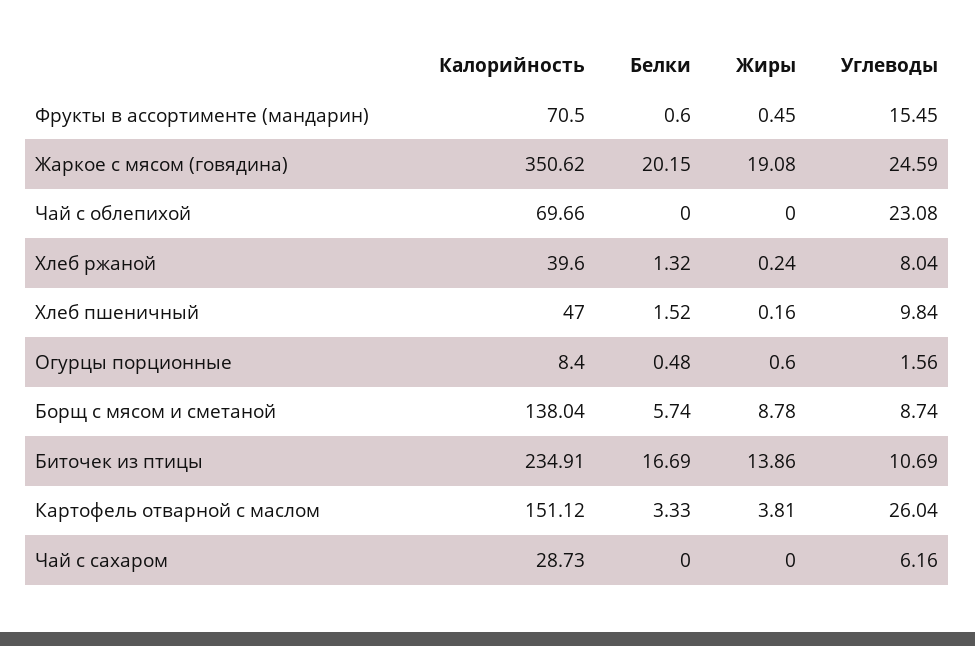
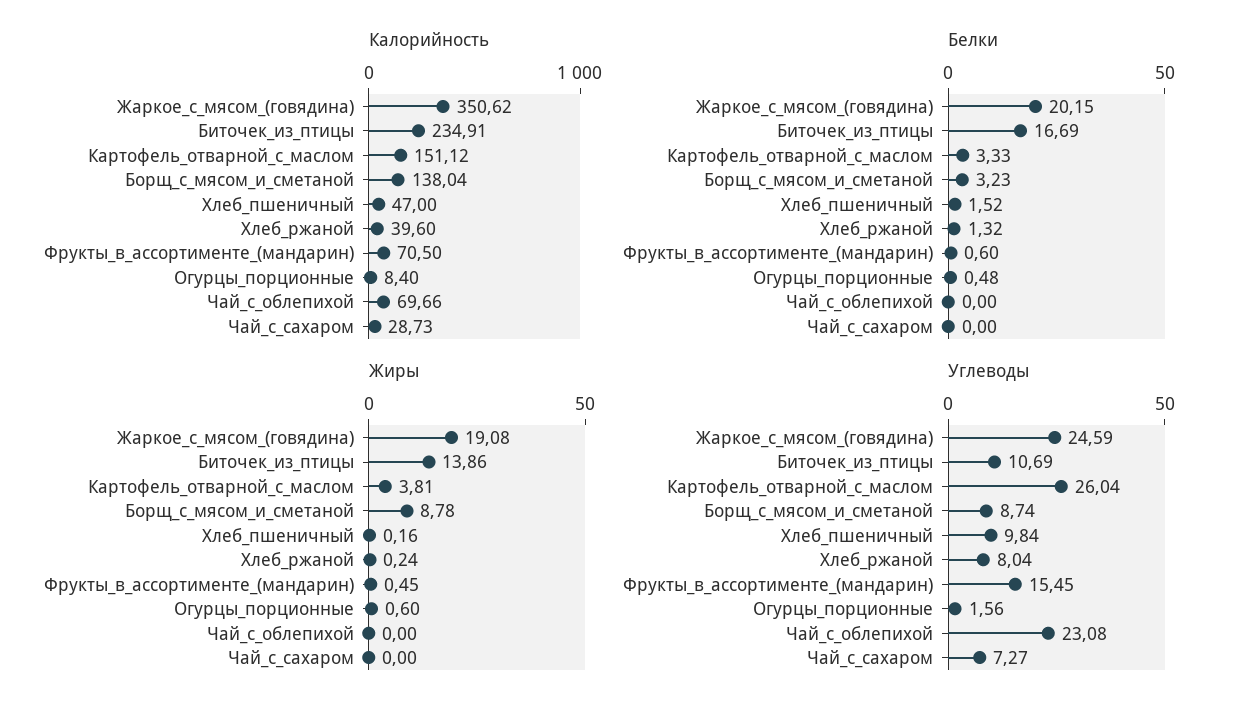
Белки, Борщ с мясом и сметаной: 5.74 -> 3.23
Углеводы, Чай с сахаром: 6.16 -> 7.27

